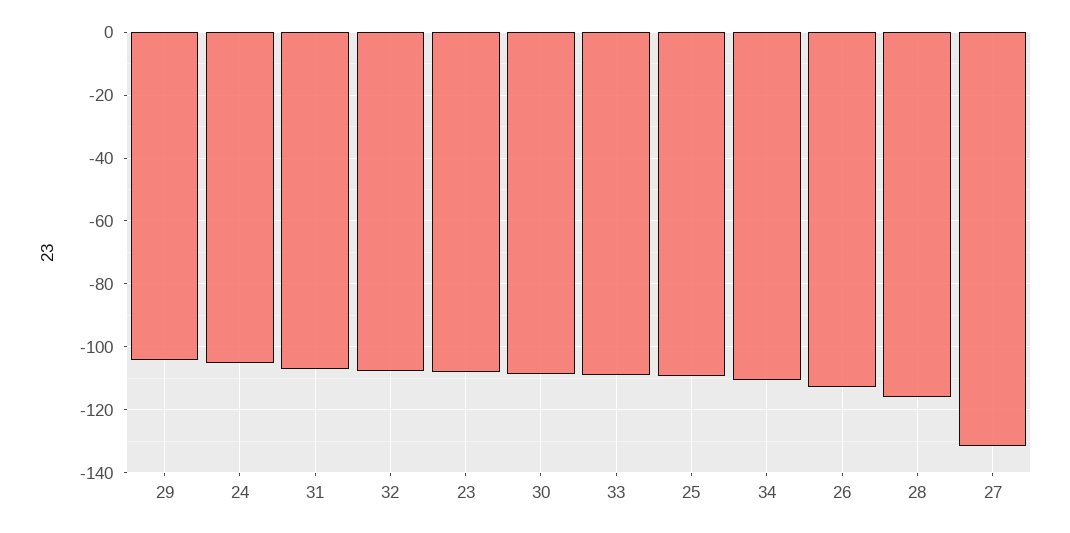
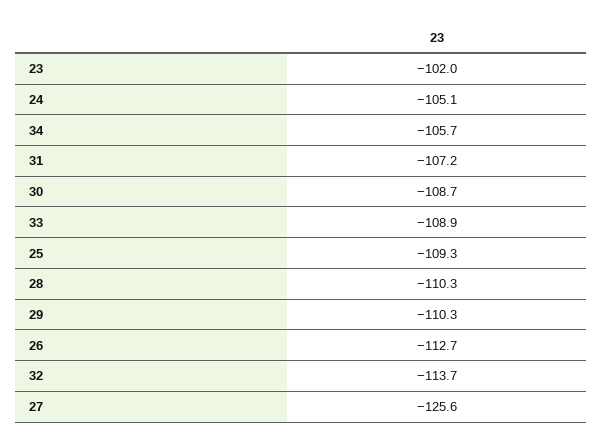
29: -104 -> -110.3
32: -108 -> -113.7
23: -108 -> -102
34: -110 -> -105.7
28: -116 -> -110.3
27: -132 -> -125.6

